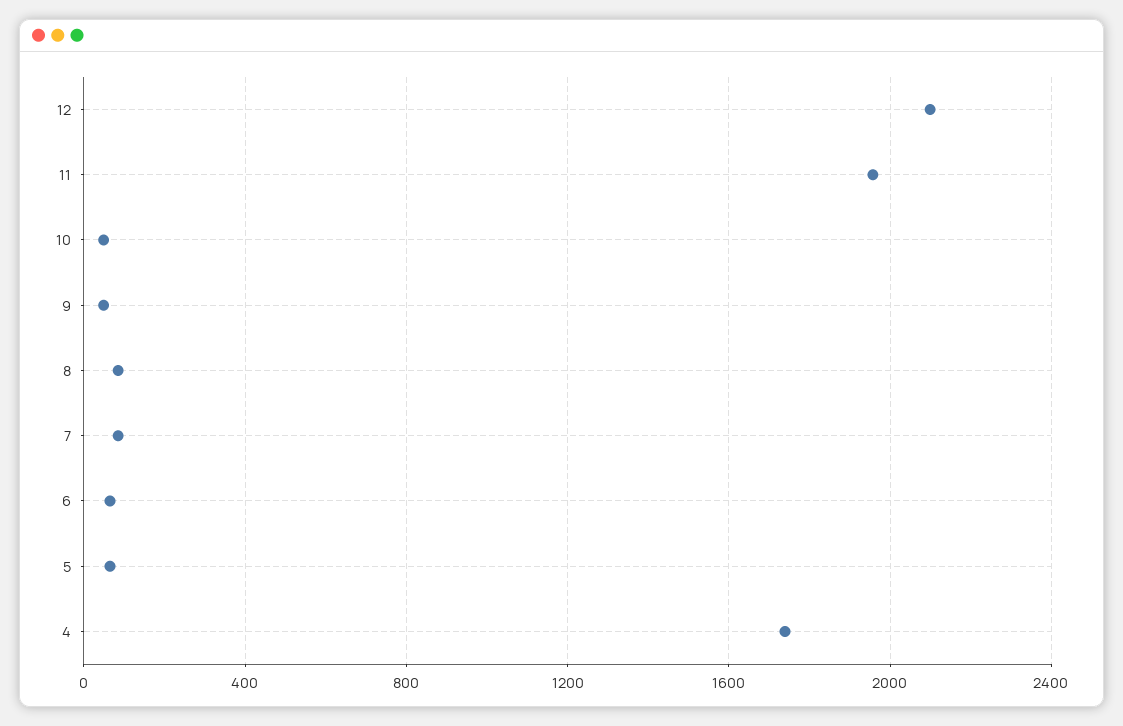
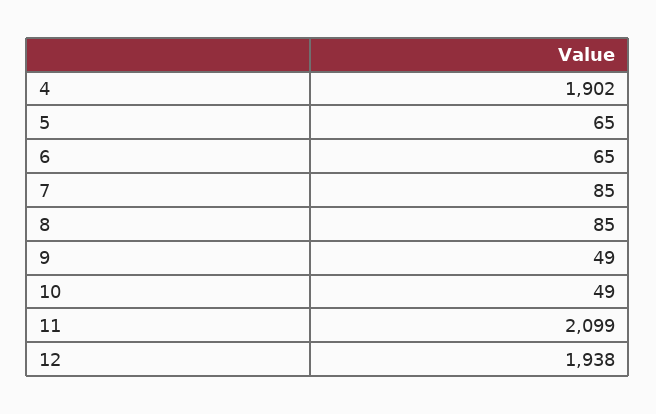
12: 2100 -> 1938
11: 1950 -> 2099
4: 1750 -> 1902

